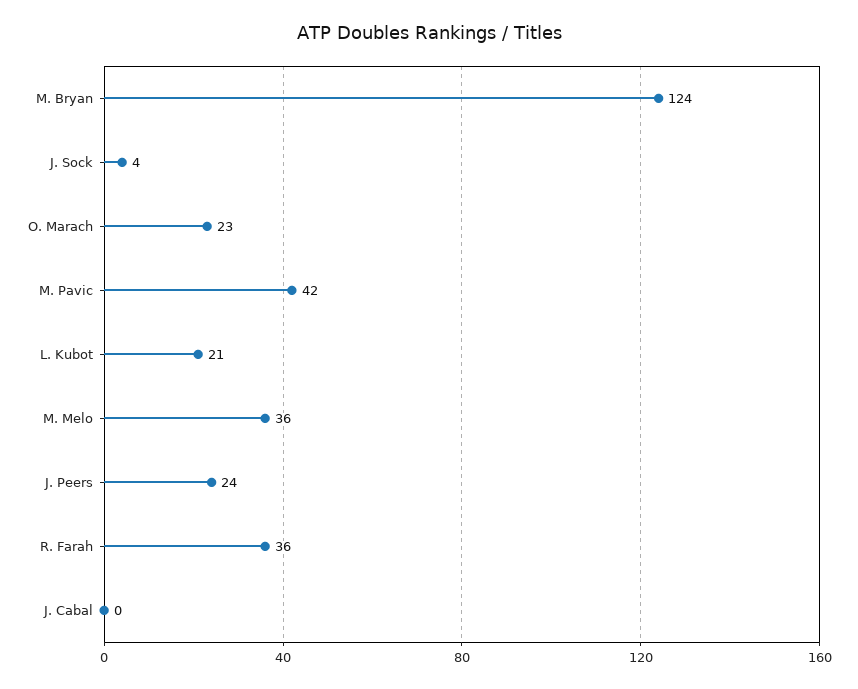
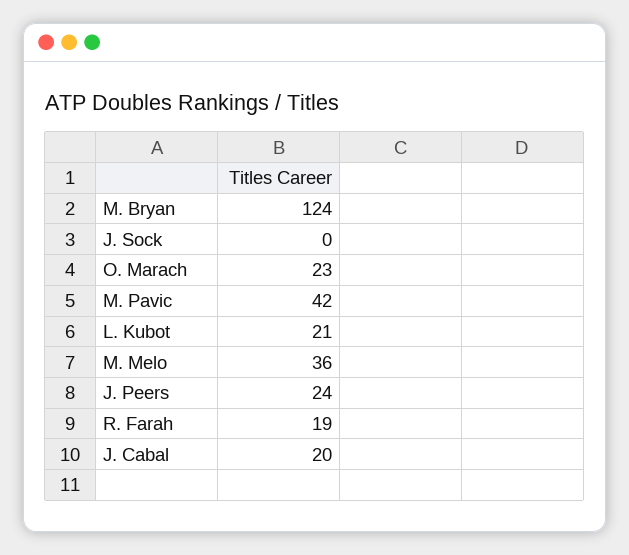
J. Sock: 4 -> 0
R. Farah: 36 -> 19
J. Cabal: 0 -> 20

